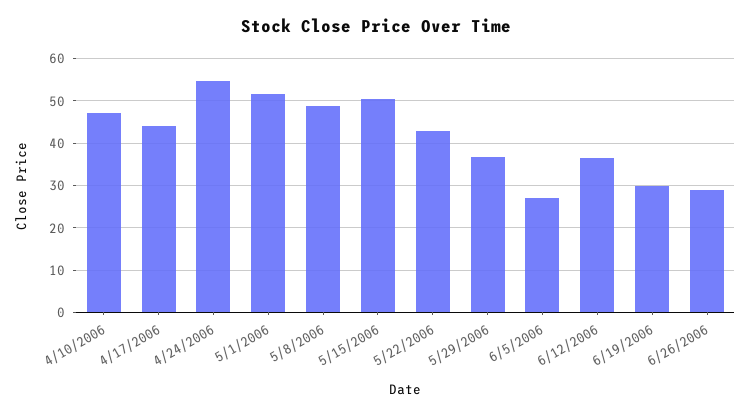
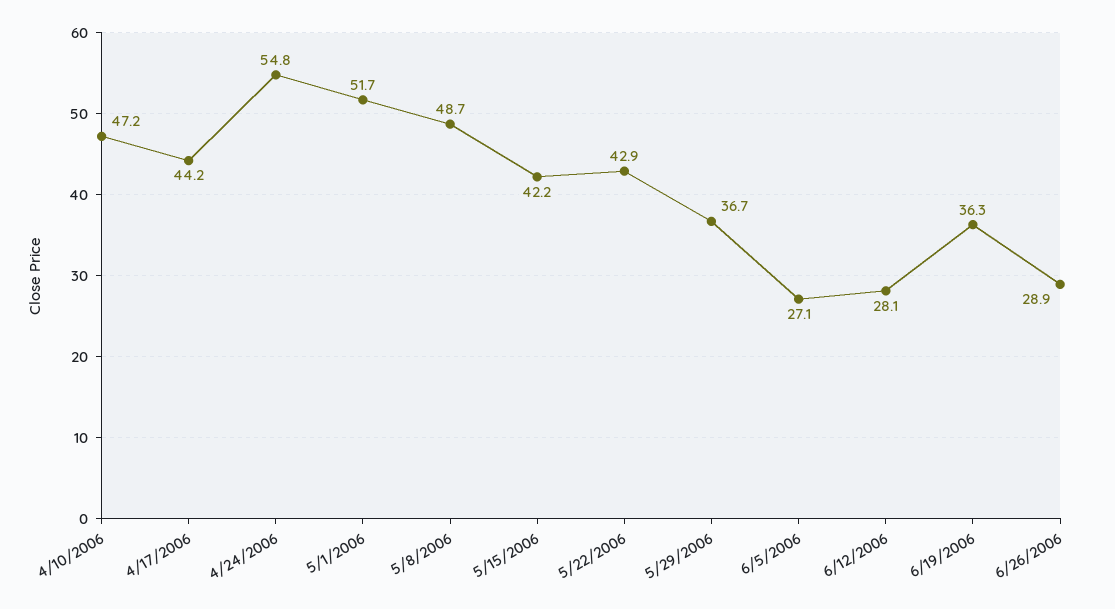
5/15/2006: 50 -> 42.2
6/12/2006: 36 -> 28.1
6/19/2006: 30 -> 36.3

